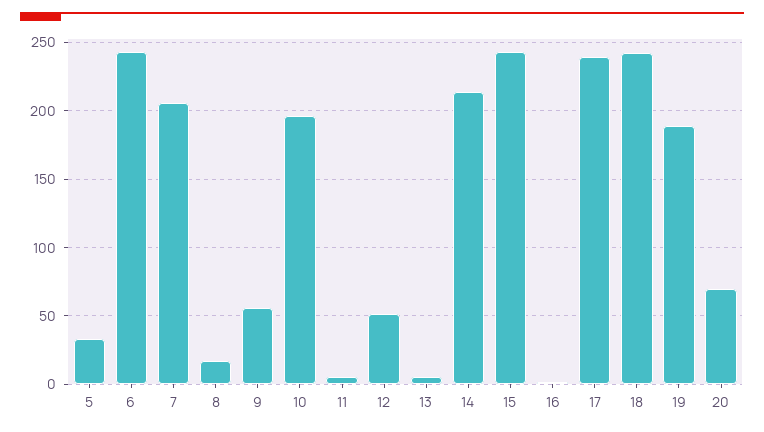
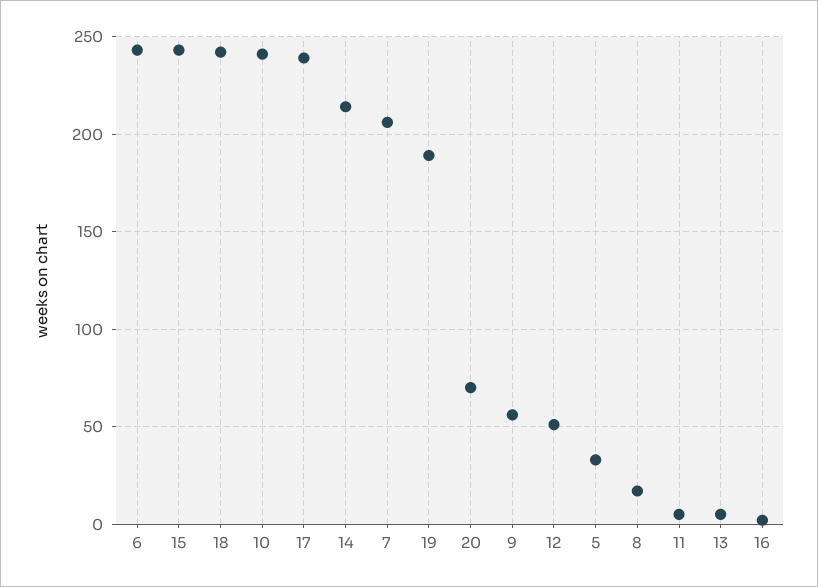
10: 195 -> 240

